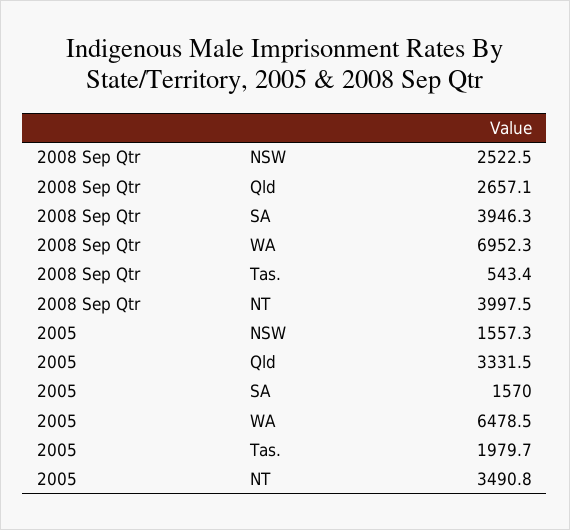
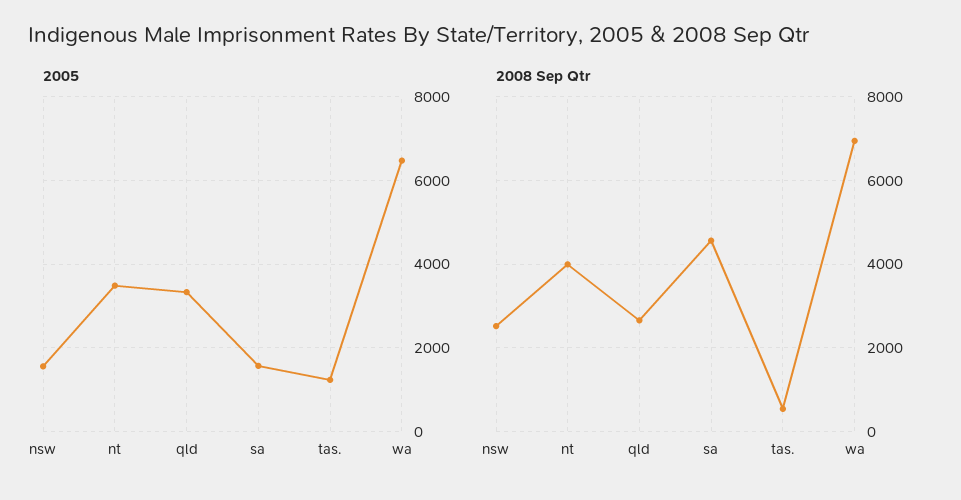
2008 Sep Qtr, SA: 3946.3 -> 4600
2005, Tas.: 1979.7 -> 1200

